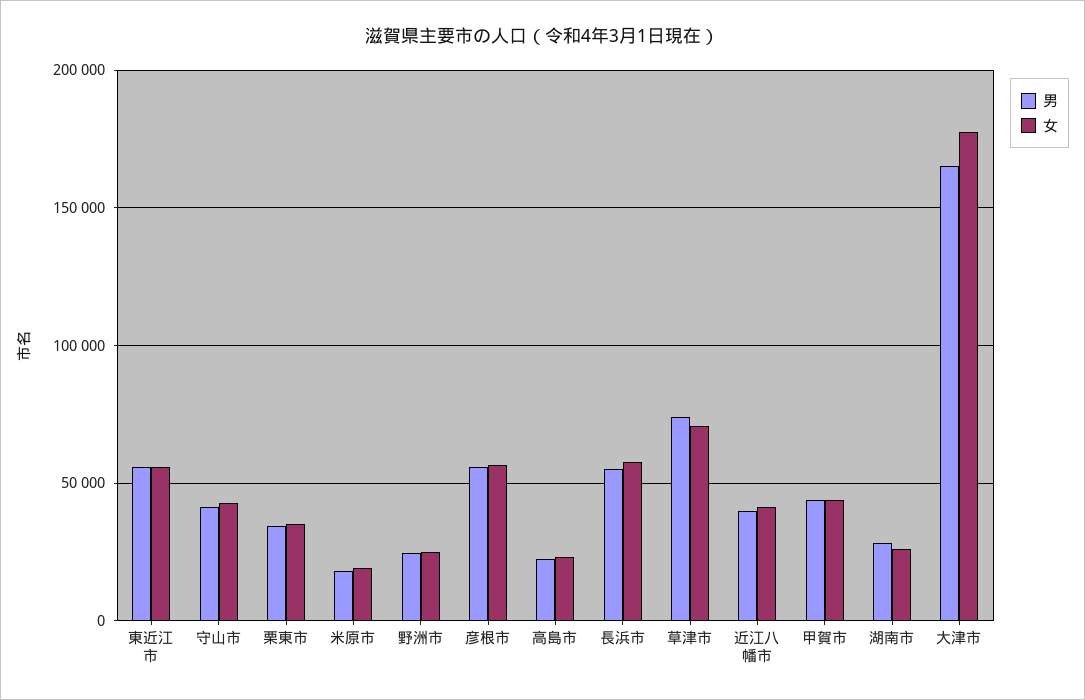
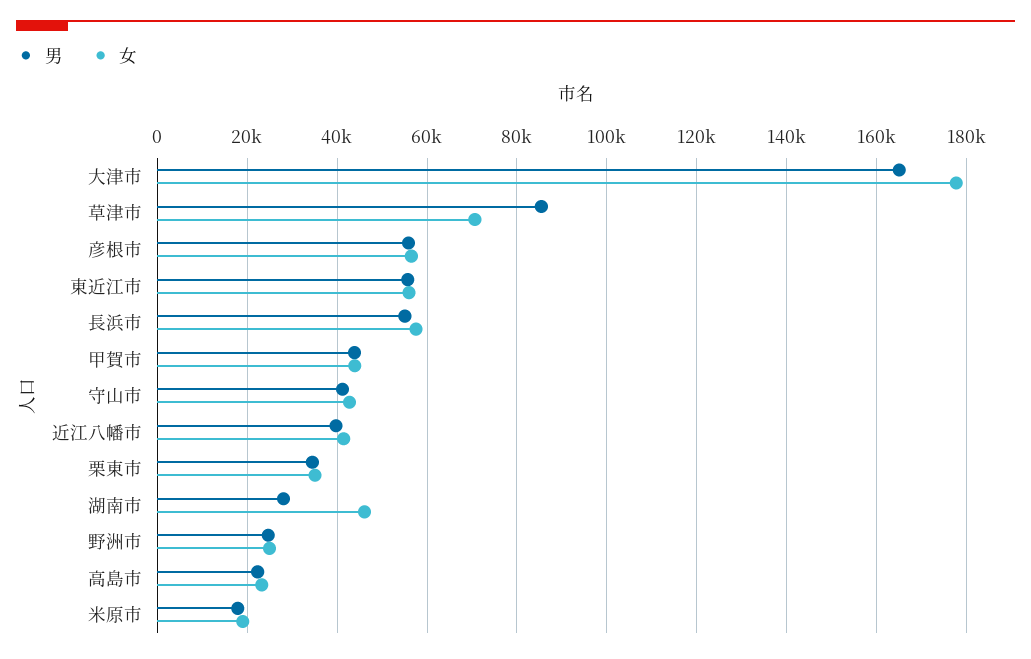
男, 草津市: 75000 -> 86000
女, 湖南市: 25000 -> 46000

